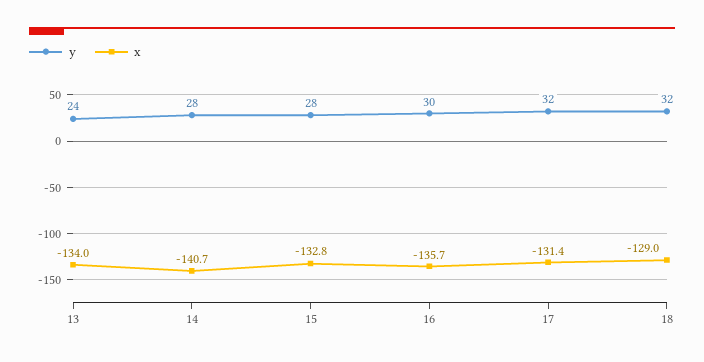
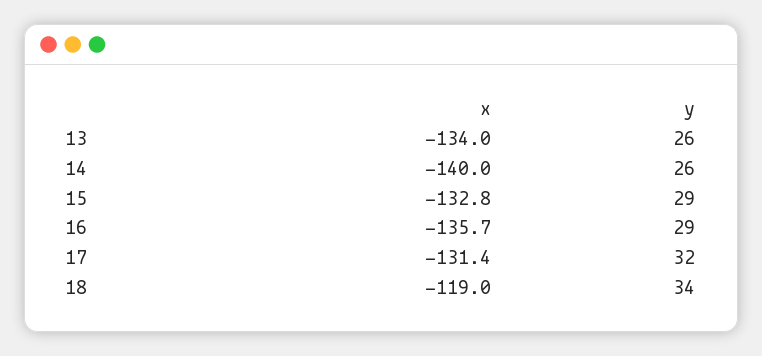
y, 13: 24 -> 26
y, 14: 28 -> 26
x, 14: -140.7 -> -140
y, 15: 28 -> 29
y, 16: 30 -> 29
y, 18: 32 -> 34
x, 18: -129 -> -119

